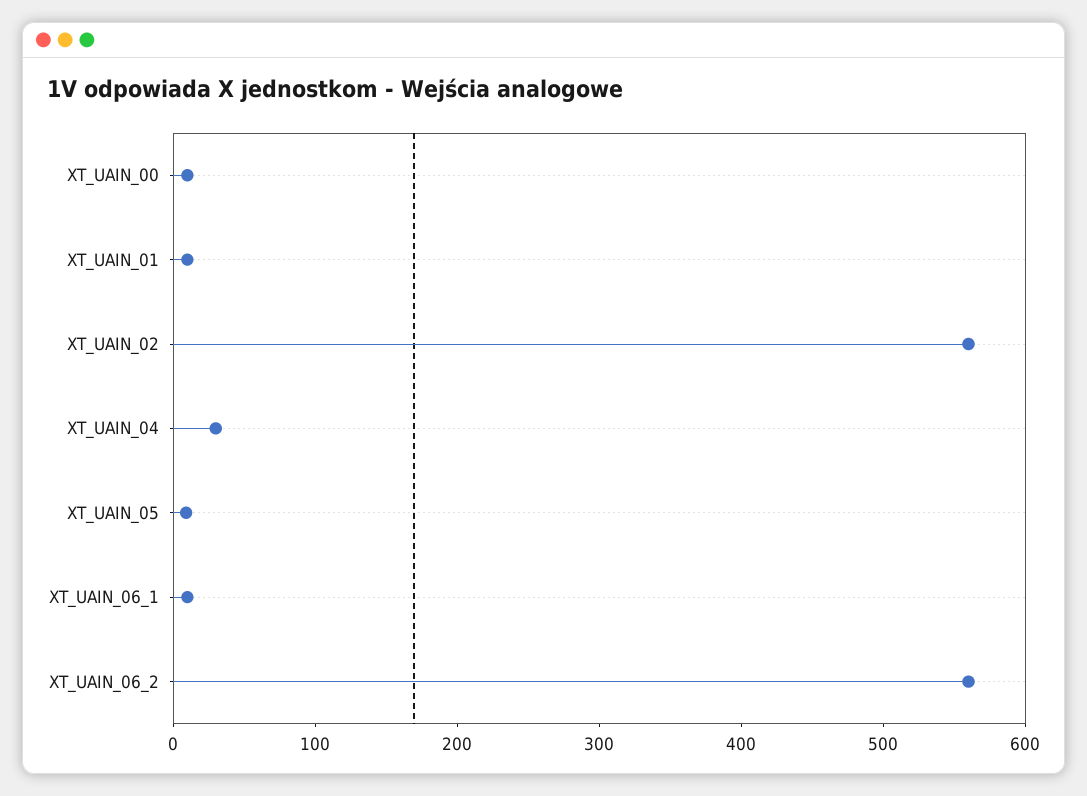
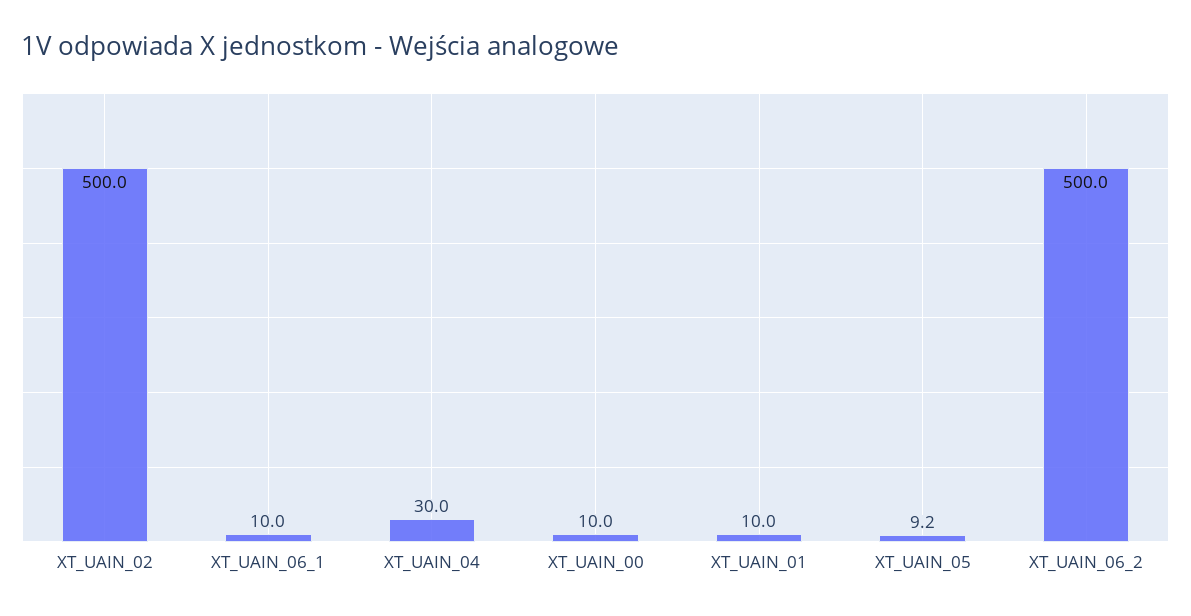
XT_UAIN_02: 560 -> 500
XT_UAIN_06_2: 560 -> 500

